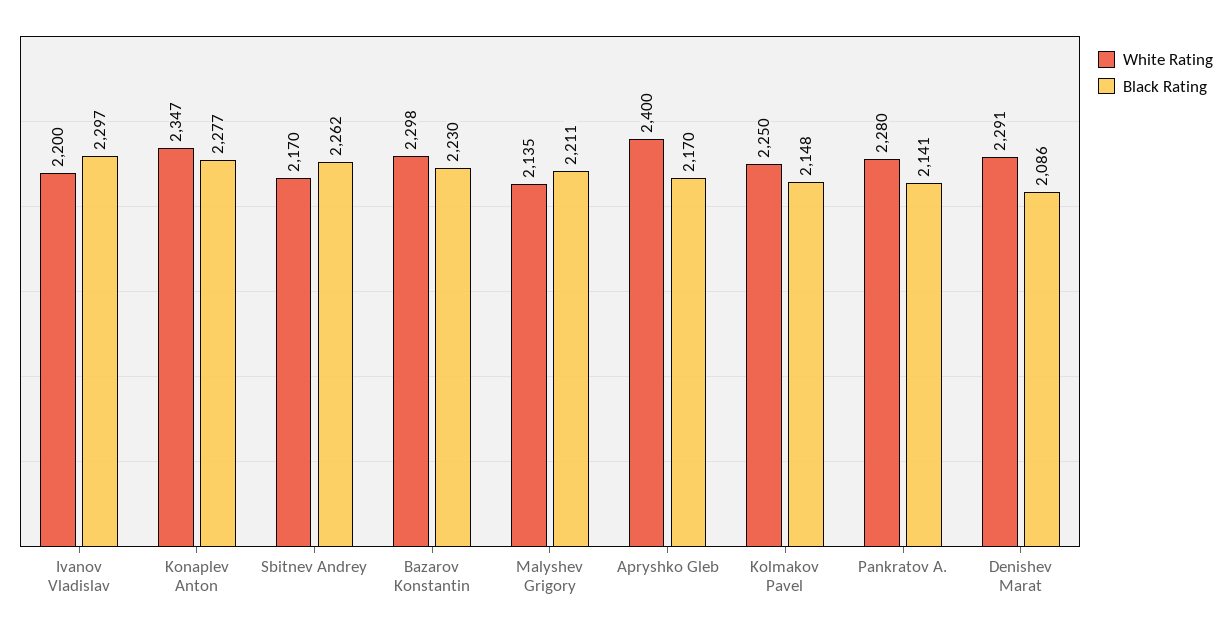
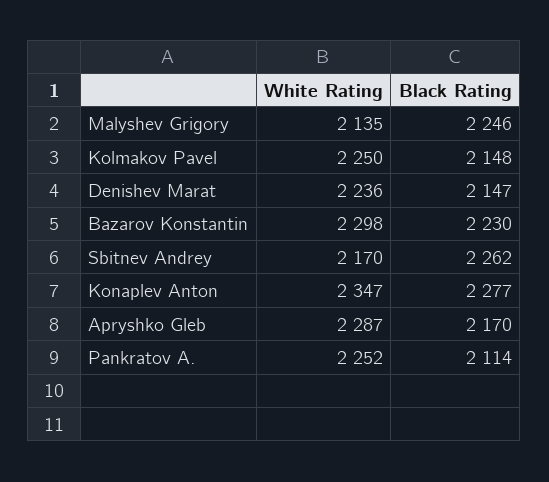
White Rating, Ivanov Vladislav: 2200 -> none
Black Rating, Ivanov Vladislav: 2297 -> none
Black Rating, Malyshev Grigory: 2211 -> 2246
White Rating, Apryshko Gleb: 2400 -> 2287
White Rating, Pankratov A.: 2280 -> 2252
Black Rating, Pankratov A.: 2141 -> 2114
White Rating, Denishev Marat: 2291 -> 2236
Black Rating, Denishev Marat: 2086 -> 2147

